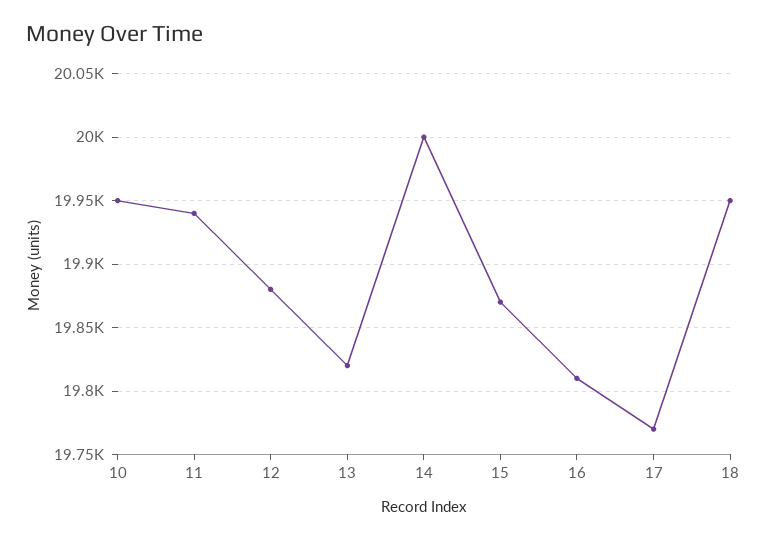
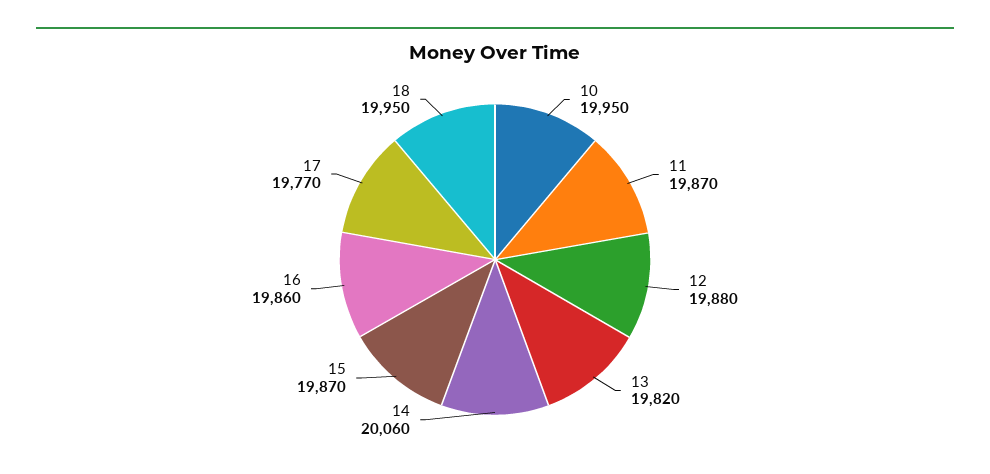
11: 19940 -> 19870
14: 20000 -> 20060
16: 19810 -> 19860

